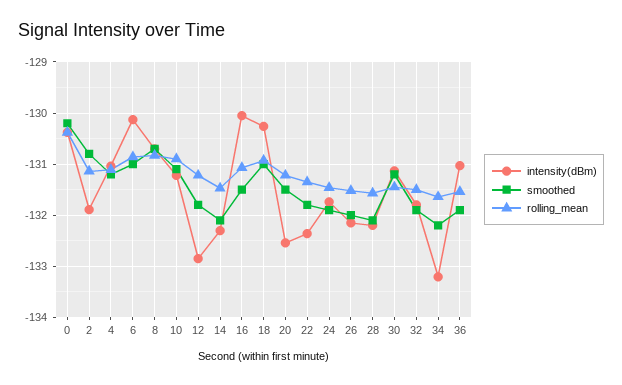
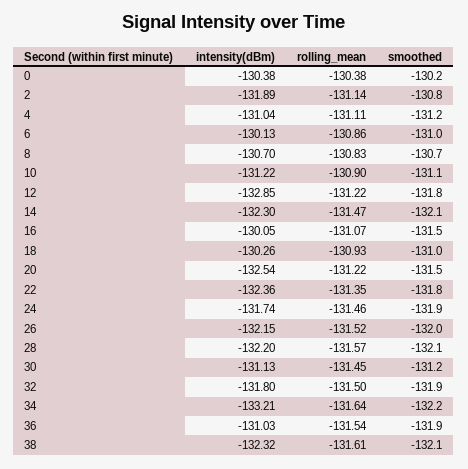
intensity(dBm), 38: none -> -132.32
rolling_mean, 38: none -> -131.61
smoothed, 38: none -> -132.1

